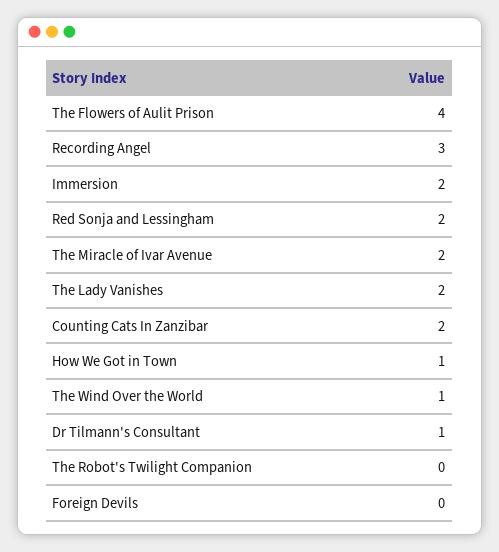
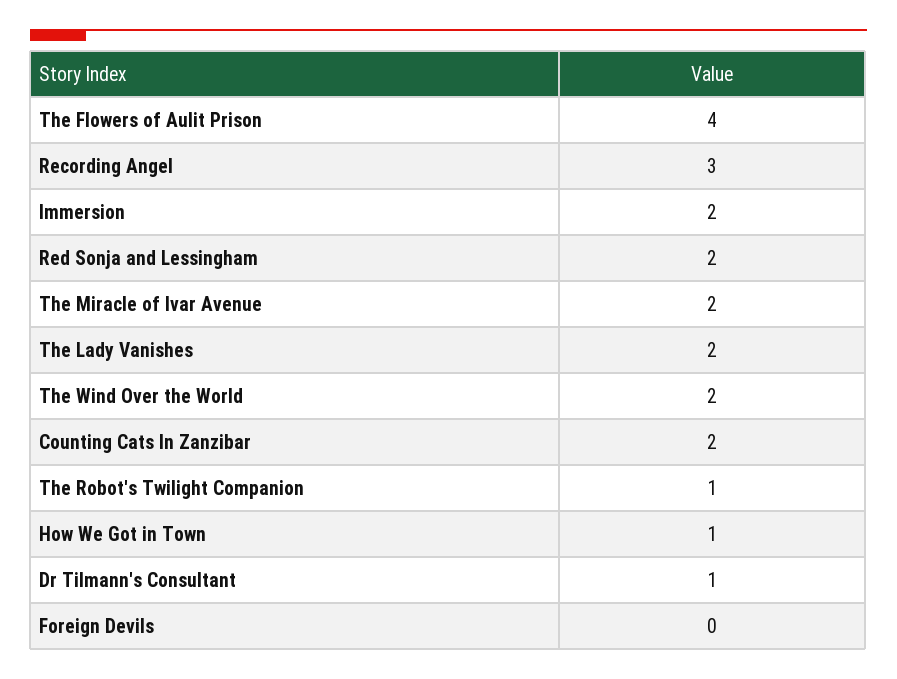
The Wind Over the World: 1 -> 2
The Robot's Twilight Companion: 0 -> 1

